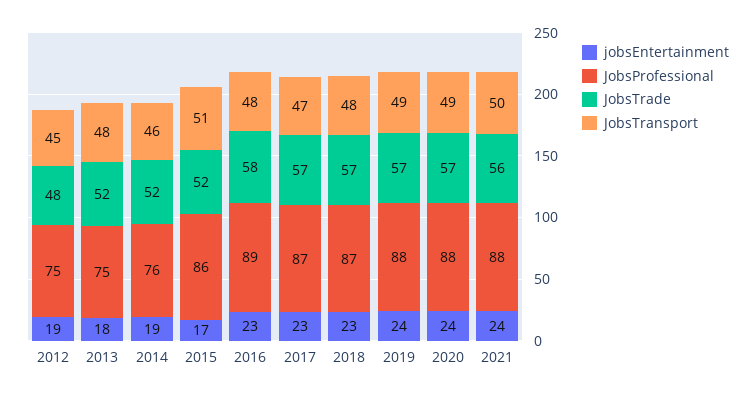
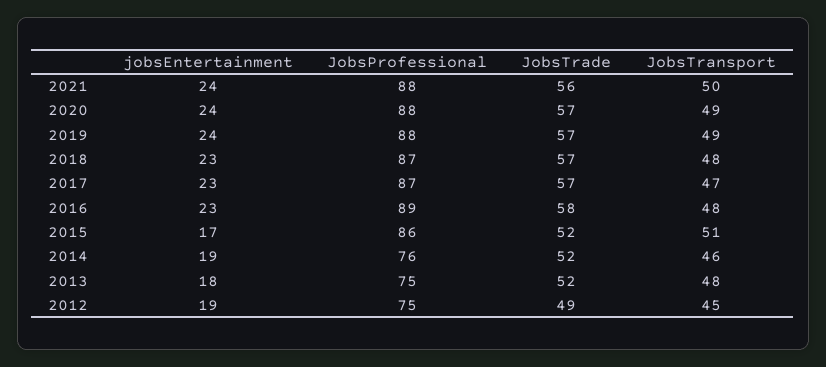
JobsTrade, 2012: 48 -> 49

